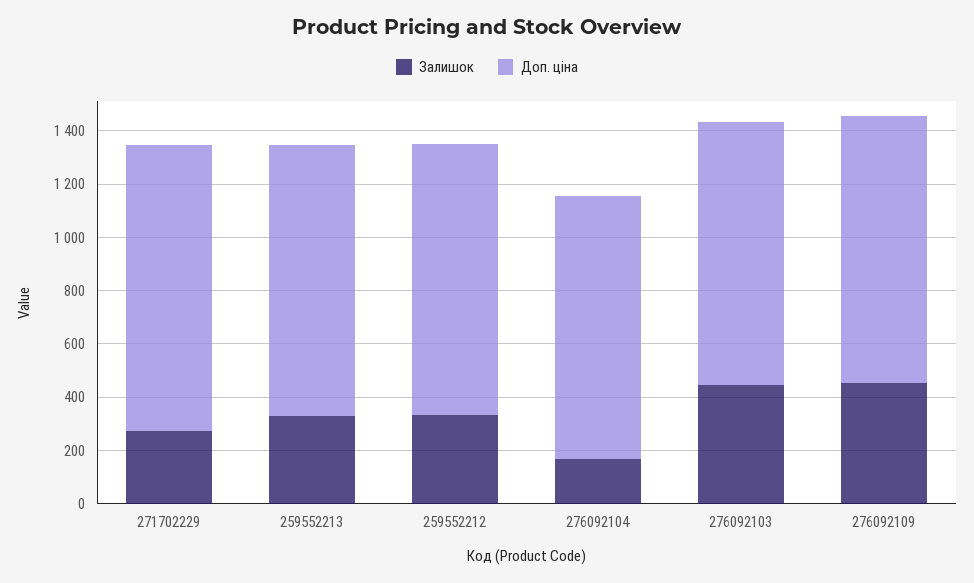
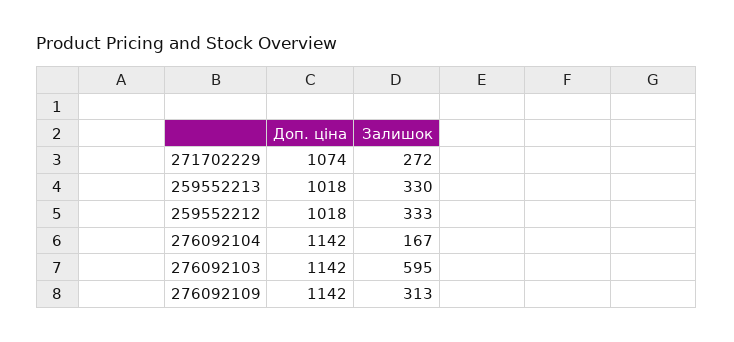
Доп. ціна, 276092104: 1000 -> 1142
Залишок, 276092103: 450 -> 595
Доп. ціна, 276092103: 1000 -> 1142
Залишок, 276092109: 450 -> 313
Доп. ціна, 276092109: 1000 -> 1142

